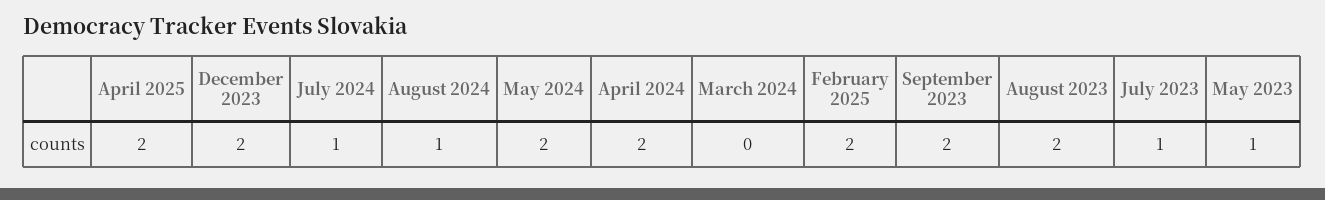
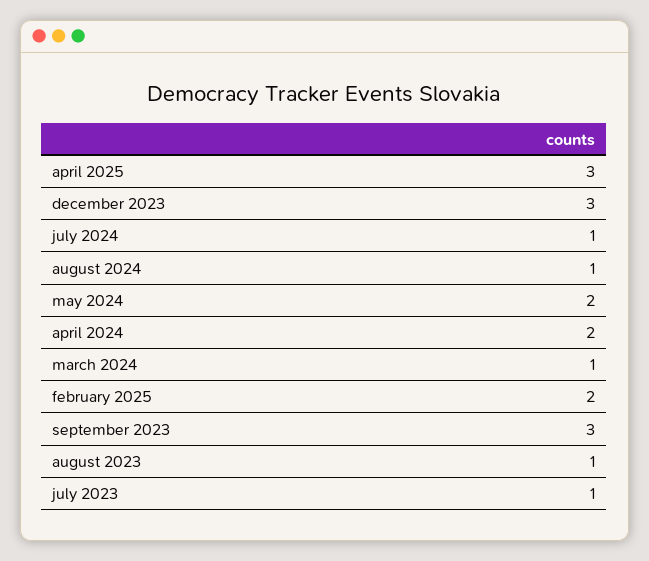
April 2025: 2 -> 3
December 2023: 2 -> 3
March 2024: 0 -> 1
September 2023: 2 -> 3
August 2023: 2 -> 1
May 2023: 1 -> none

